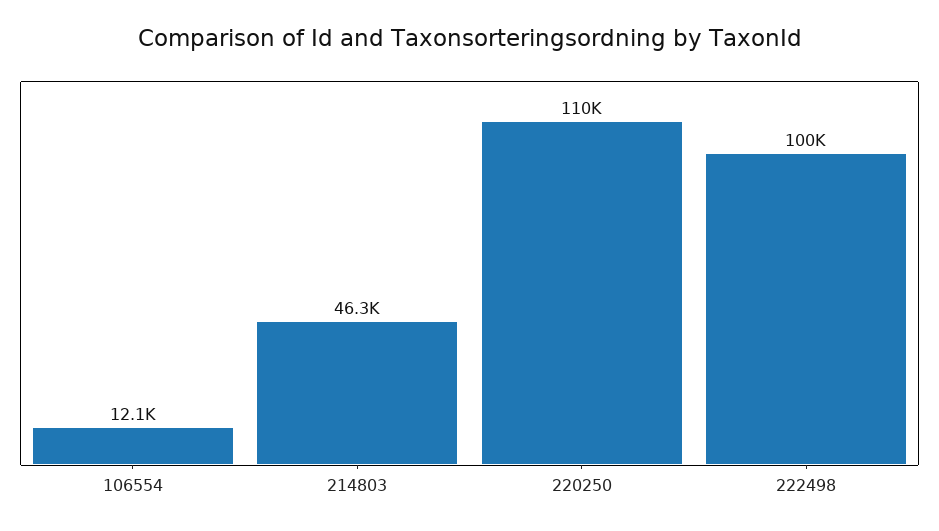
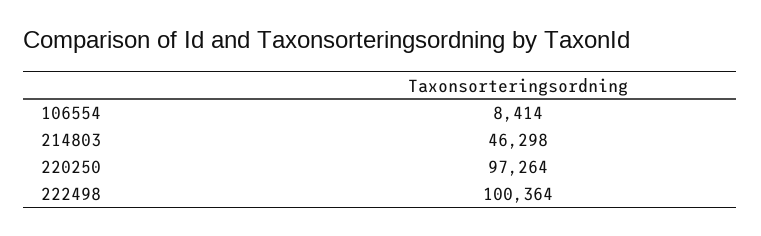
106554: 12100 -> 8414
220250: 110000 -> 97264

